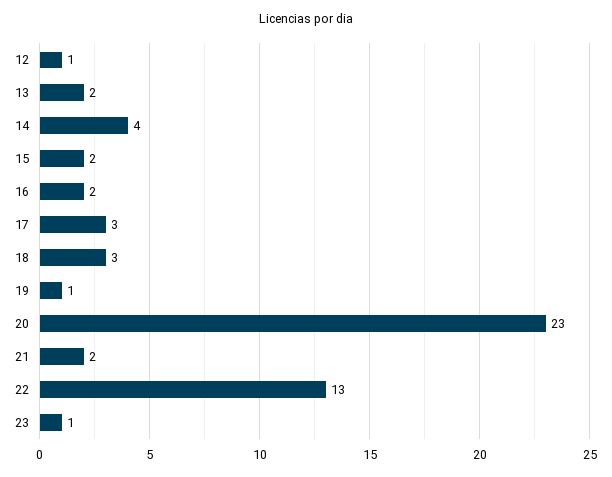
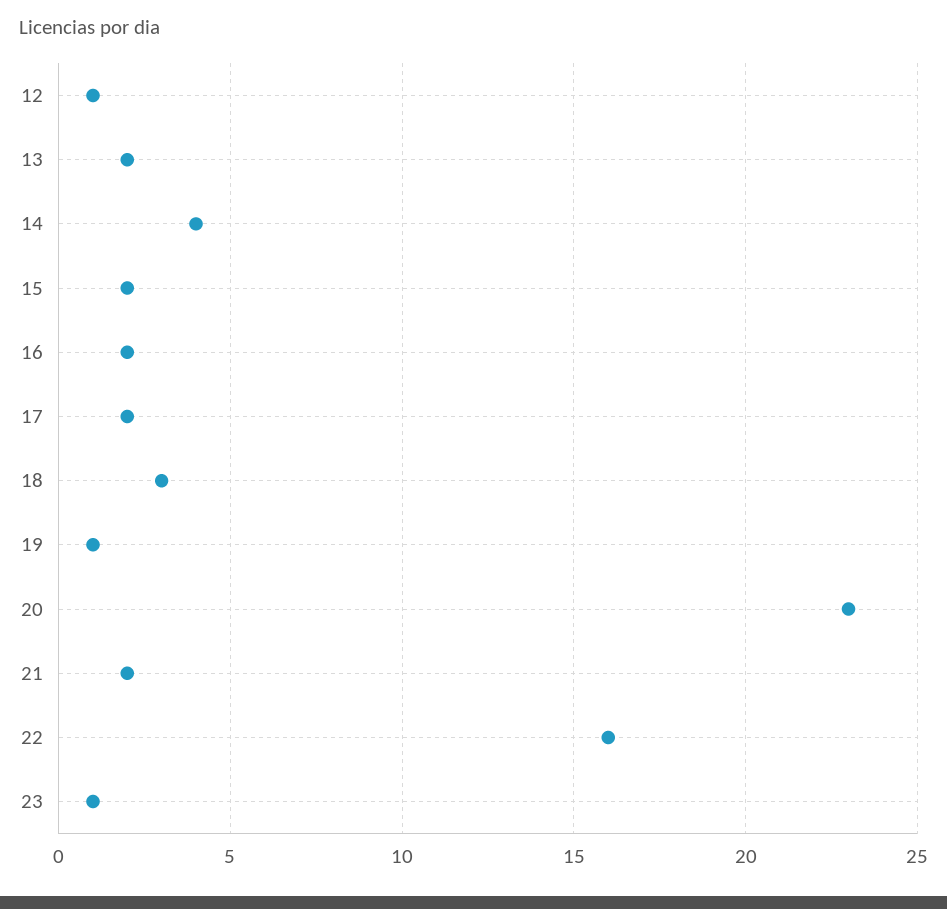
17: 3 -> 2
22: 13 -> 16

